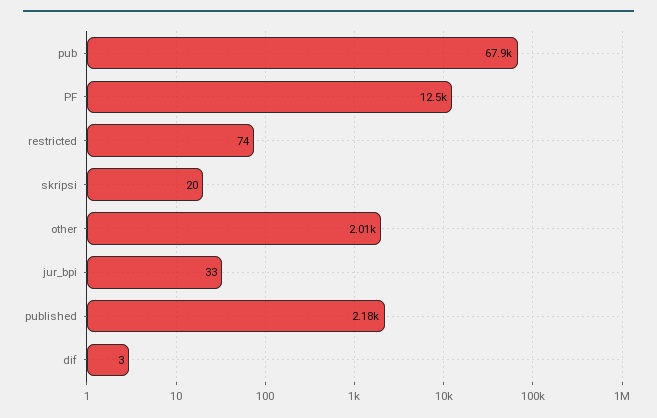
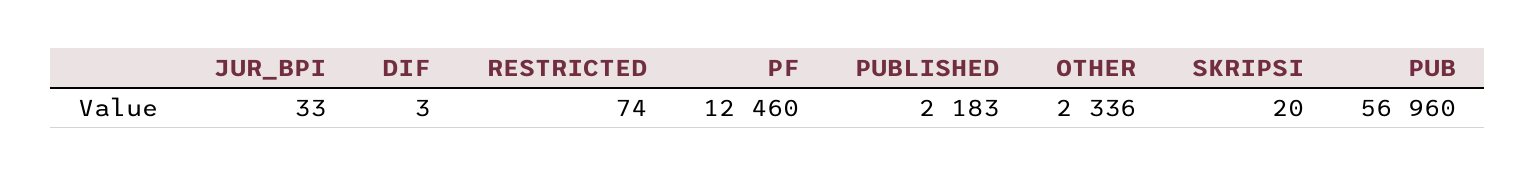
pub: 67900 -> 56960
other: 2010 -> 2336

